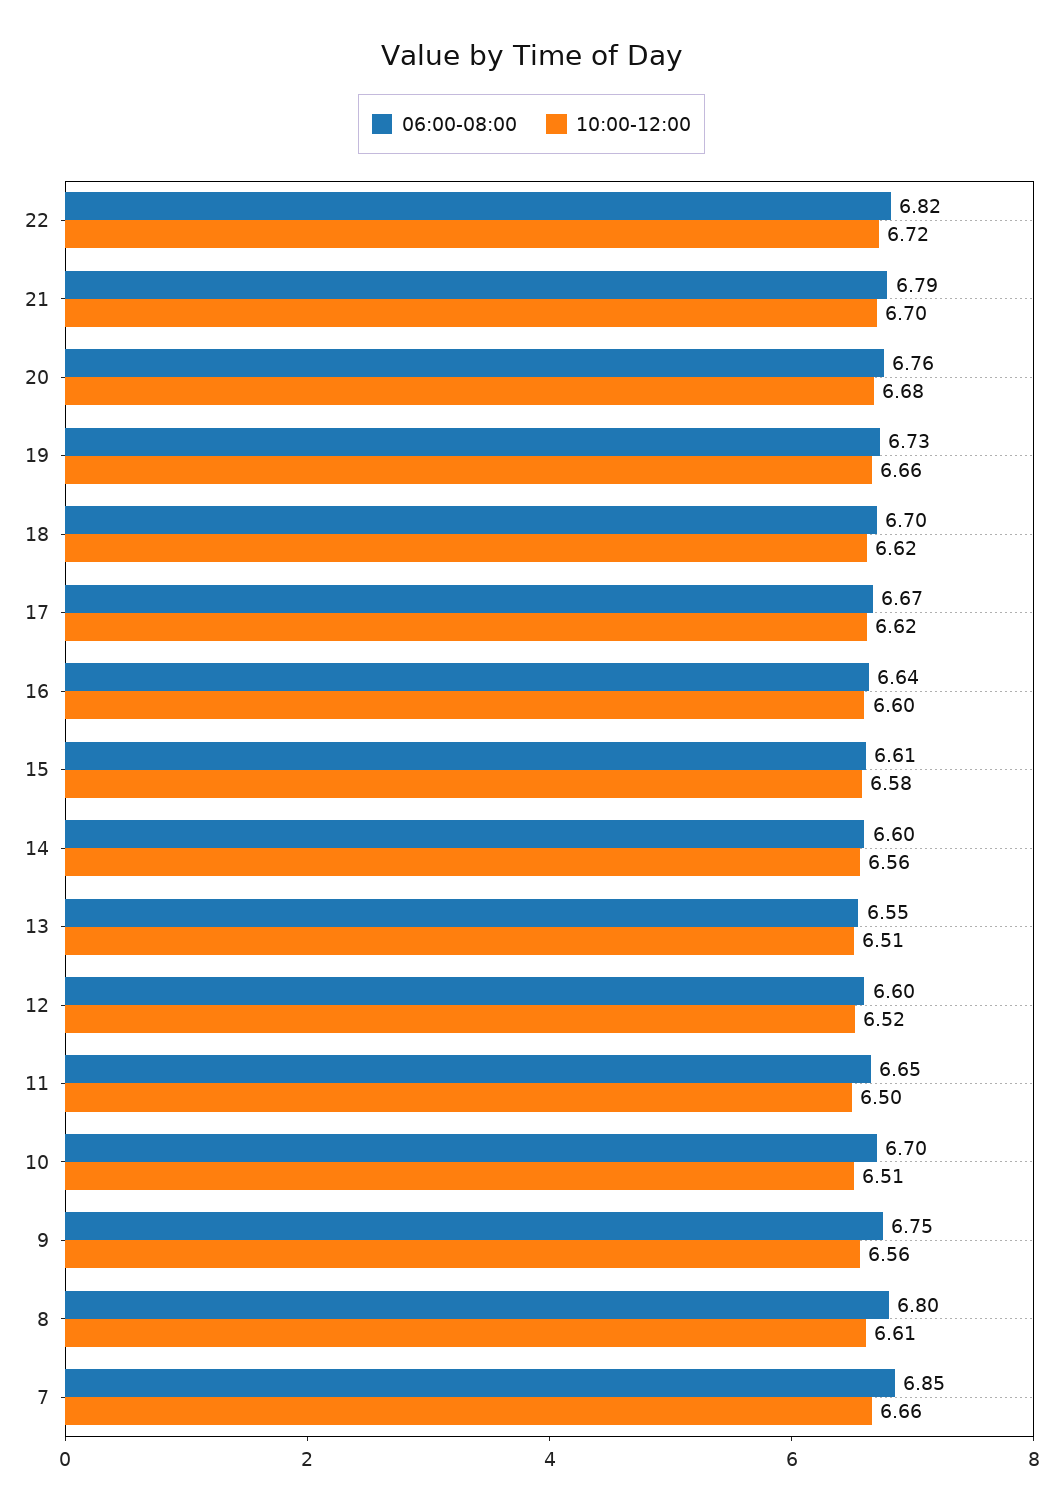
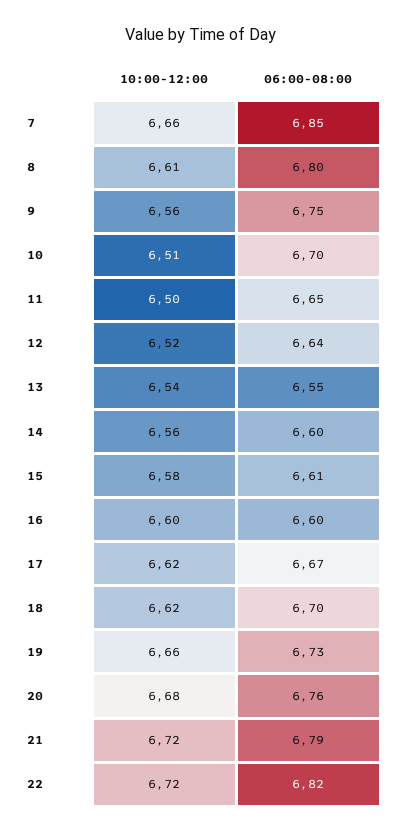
10:00-12:00, 21: 6.7 -> 6.72
06:00-08:00, 16: 6.64 -> 6.6
10:00-12:00, 13: 6.51 -> 6.54
06:00-08:00, 12: 6.6 -> 6.64

